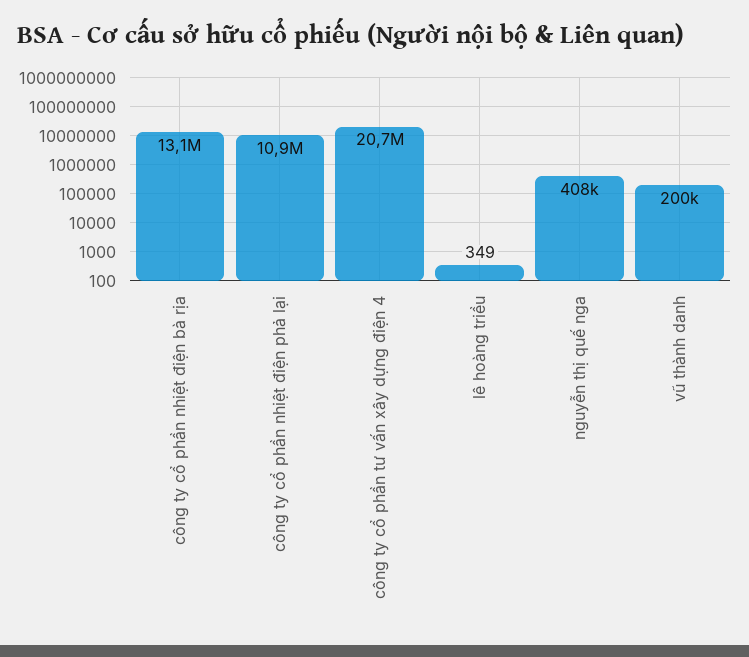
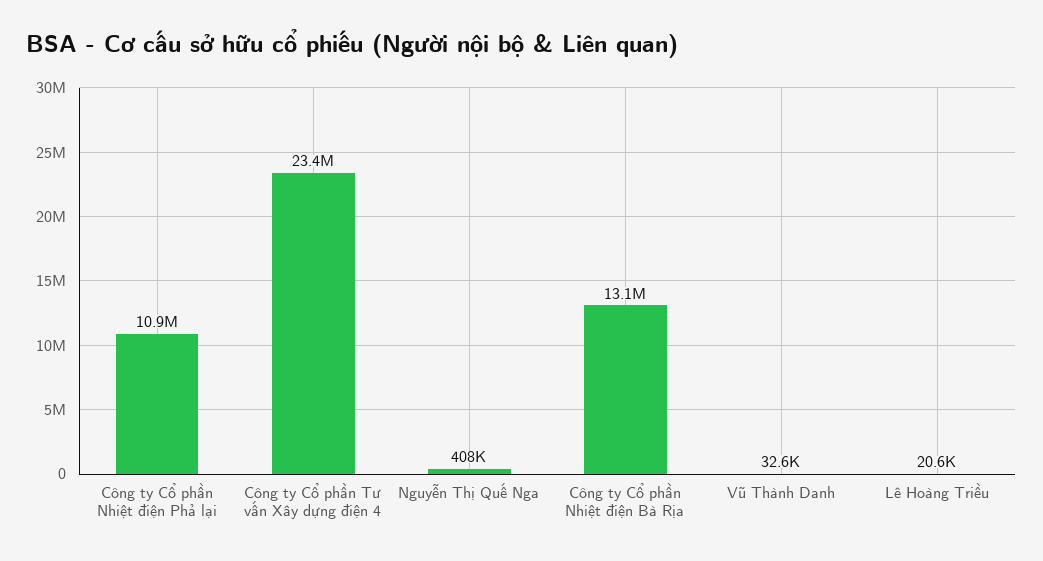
công ty cổ phần tư vấn xây dựng điện 4: 20700000 -> 23400000
lê hoàng triều: 349 -> 20600
vũ thành danh: 200000 -> 32600

